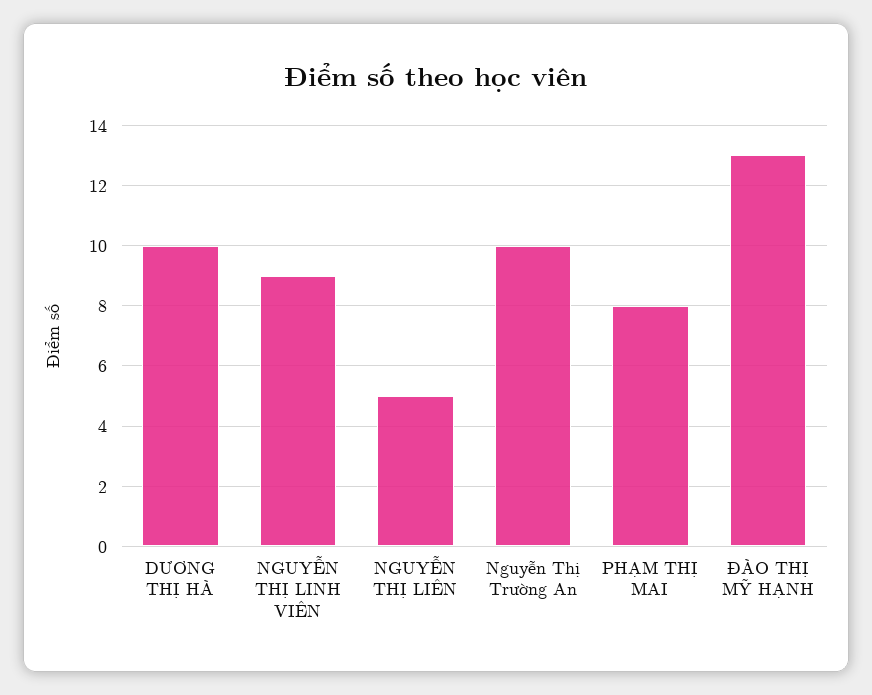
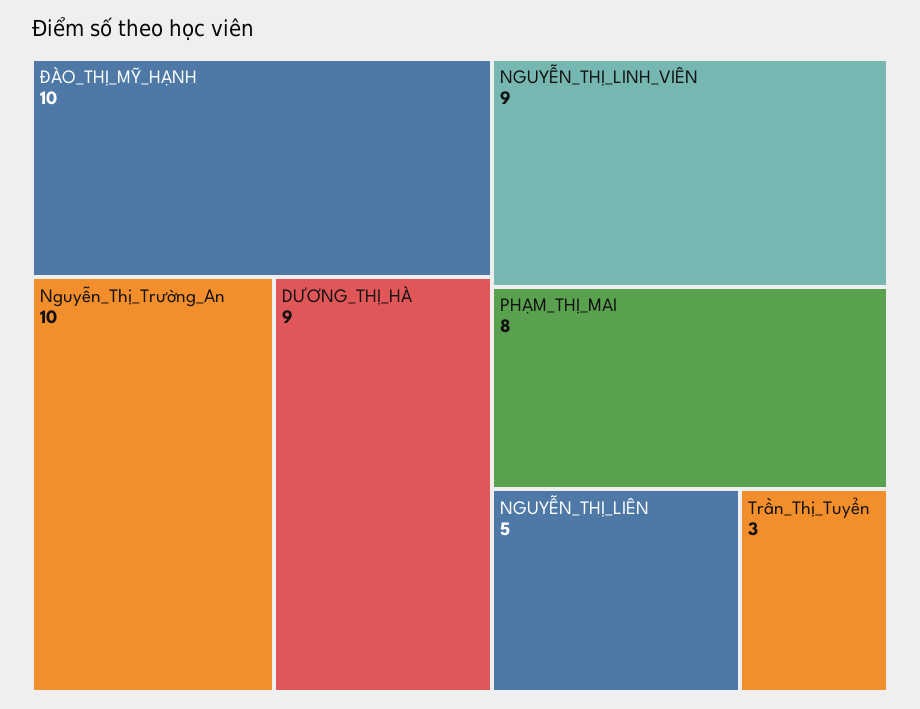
DƯƠNG THỊ HÀ: 10 -> 9
ĐÀO THỊ MỸ HẠNH: 13 -> 10
Trần_Thị_Tuyển: none -> 3

